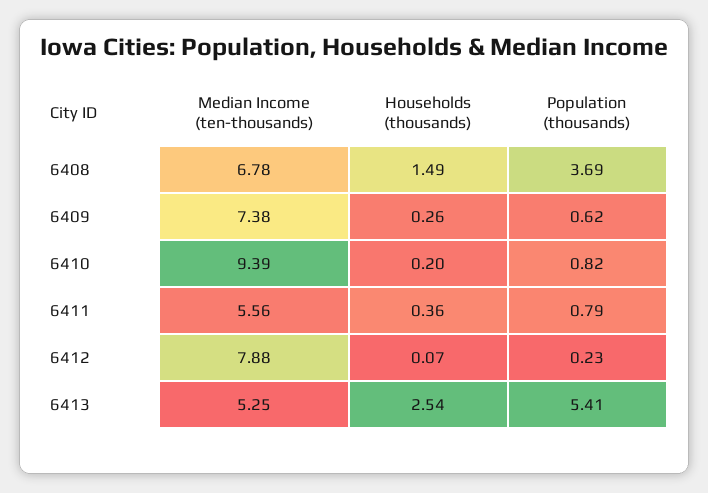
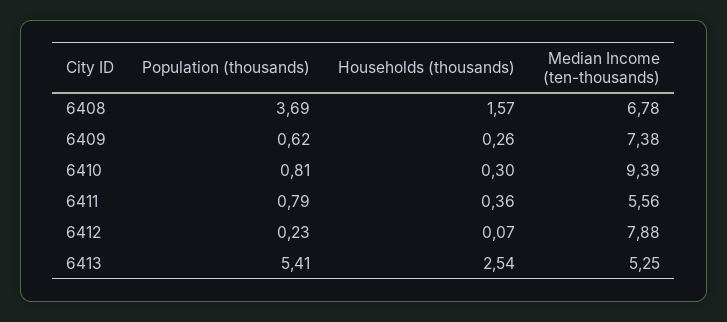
Households (thousands), 6408: 1.49 -> 1.57
Households (thousands), 6410: 0.2 -> 0.3
Population (thousands), 6410: 0.82 -> 0.81

